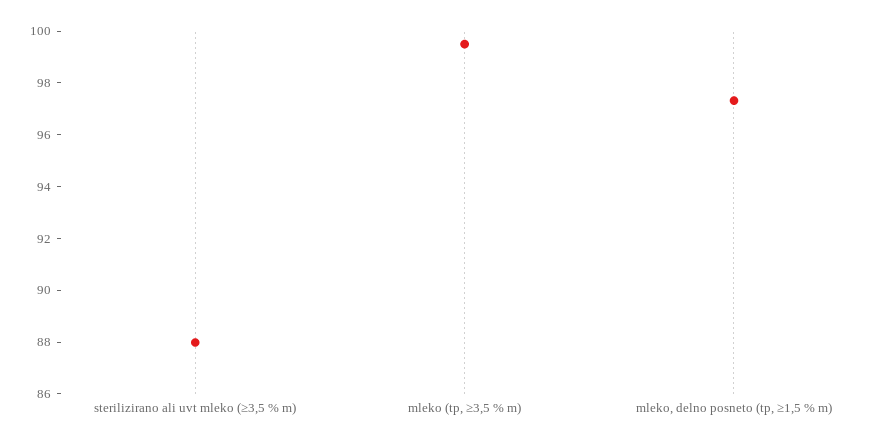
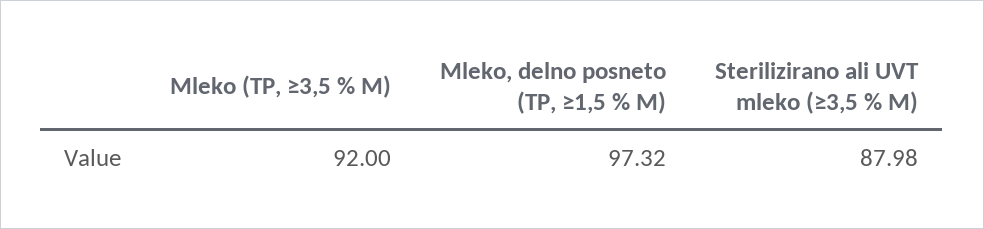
mleko (tp, ≥3,5 % m): 99.5 -> 92

